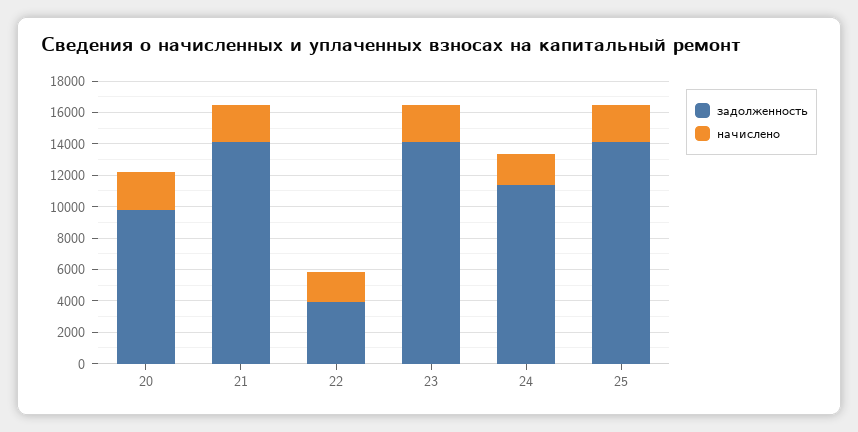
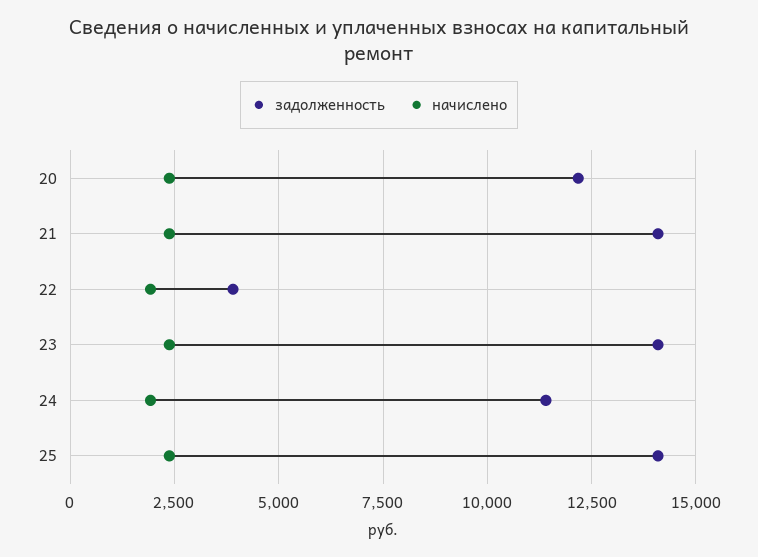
задолженность, 20: 10000 -> 12250

